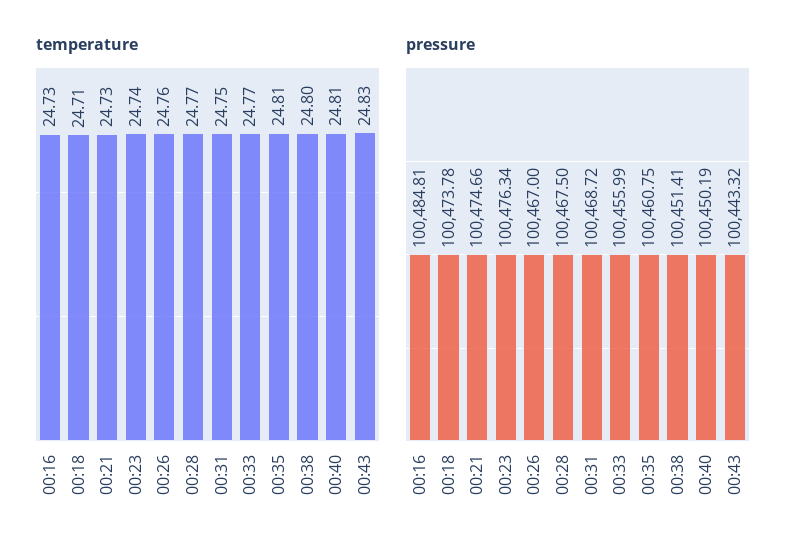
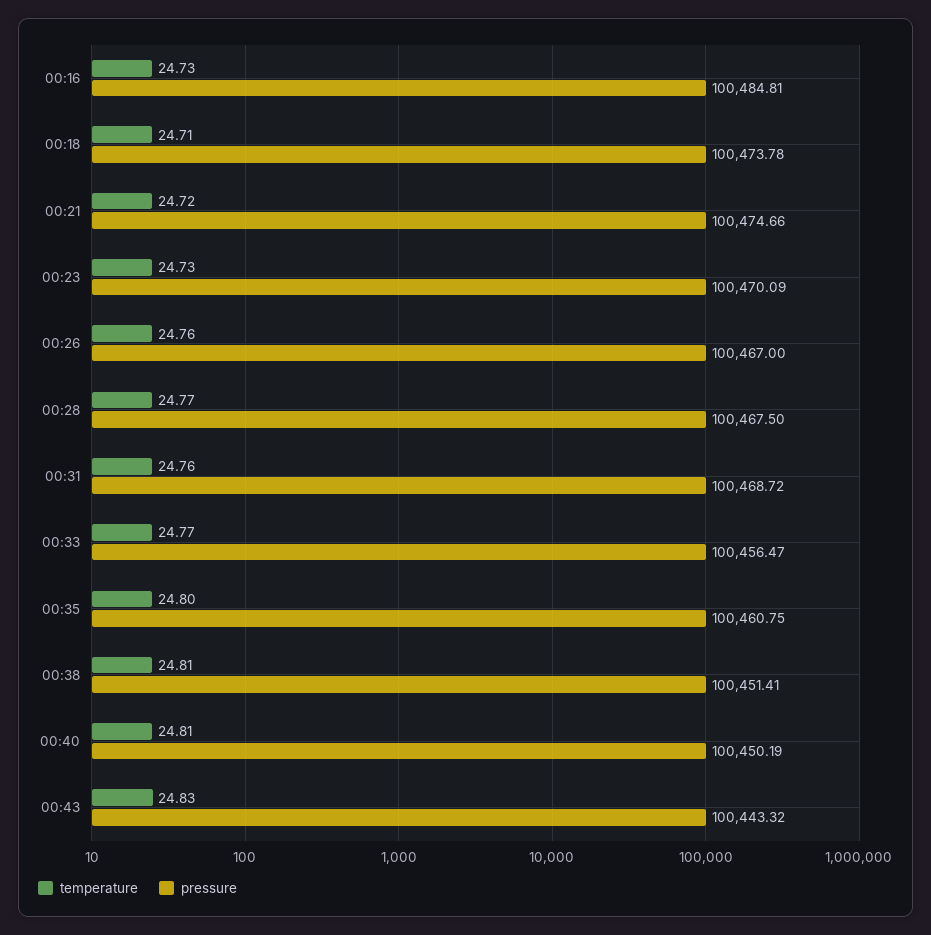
temperature, 00:21: 24.73 -> 24.72
temperature, 00:23: 24.74 -> 24.73
temperature, 00:31: 24.75 -> 24.76
temperature, 00:35: 24.81 -> 24.8
temperature, 00:38: 24.8 -> 24.81
pressure, 00:23: 100476.34 -> 100470.09
pressure, 00:33: 100455.99 -> 100456.47

